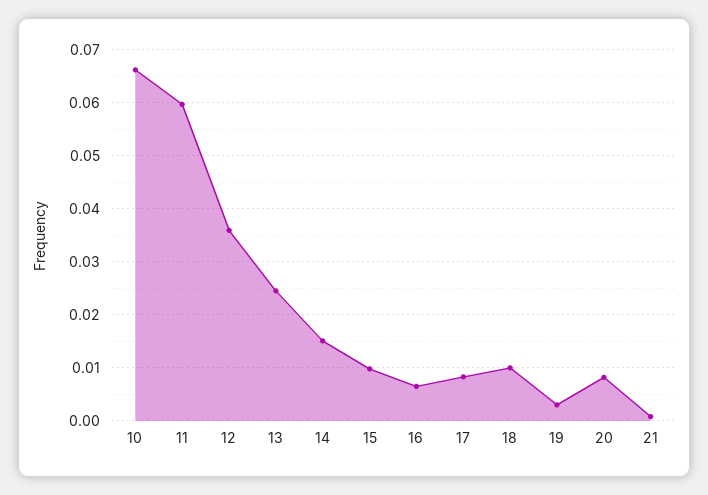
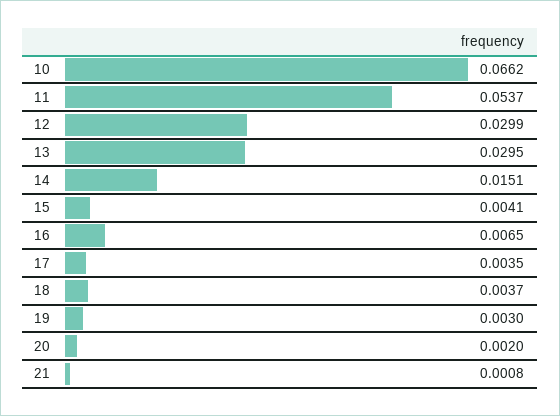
11: 0.06 -> 0.0537
12: 0.036 -> 0.0299
13: 0.024 -> 0.0295
15: 0.01 -> 0.0041
17: 0.008 -> 0.0035
18: 0.01 -> 0.0037
20: 0.008 -> 0.002

